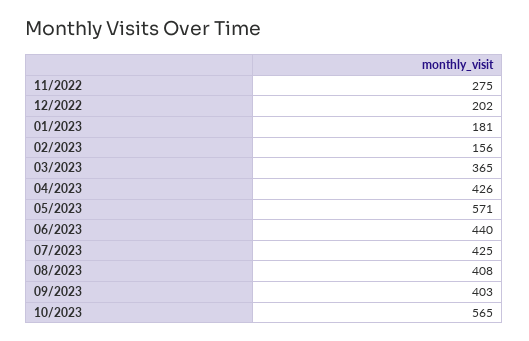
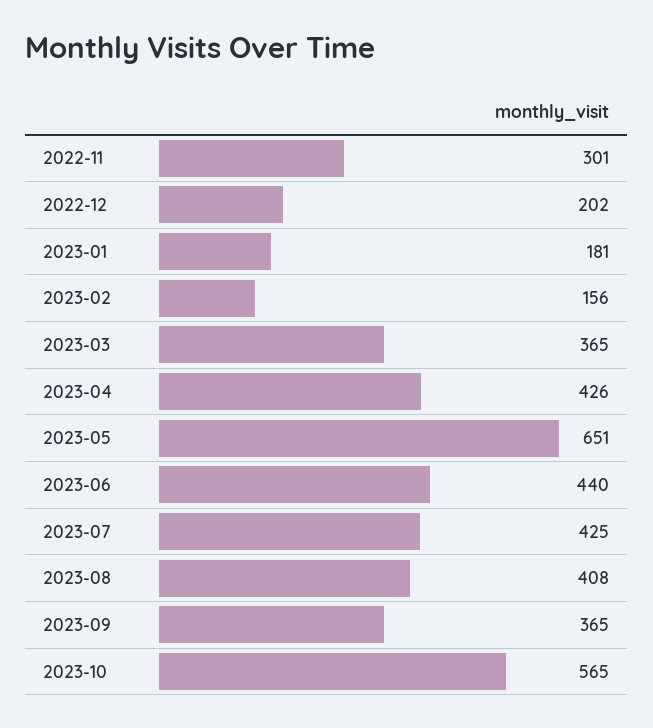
11/2022: 275 -> 301
05/2023: 571 -> 651
09/2023: 403 -> 365

